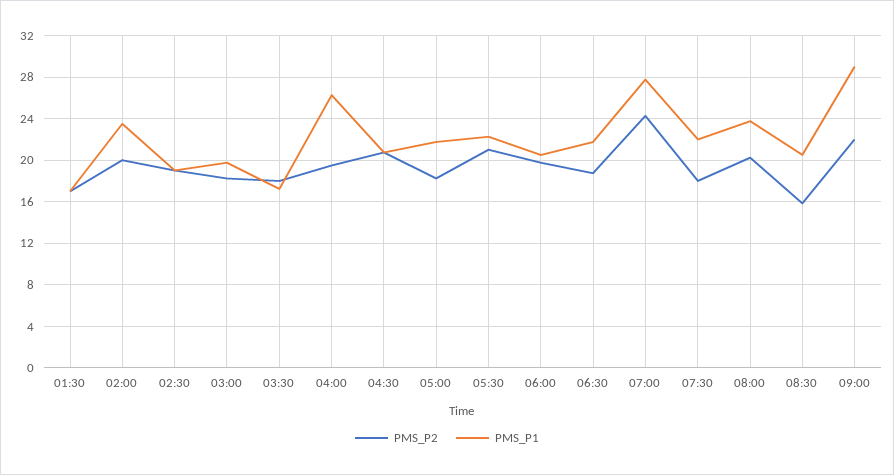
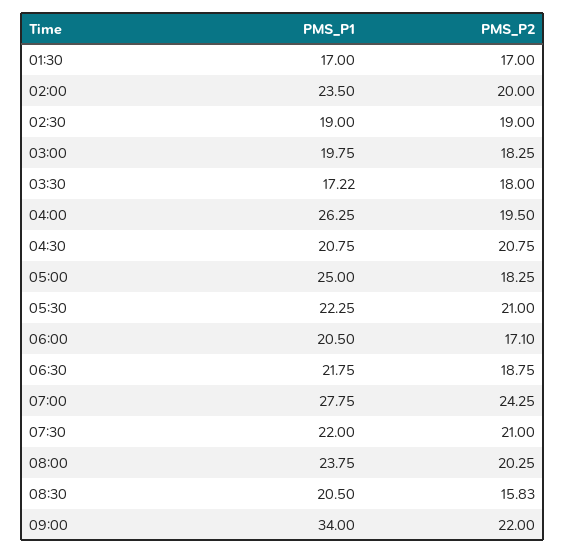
PMS_P1, 05:00: 22 -> 25
PMS_P2, 06:00: 20 -> 17.1
PMS_P2, 07:30: 18 -> 21
PMS_P1, 09:00: 29 -> 34

